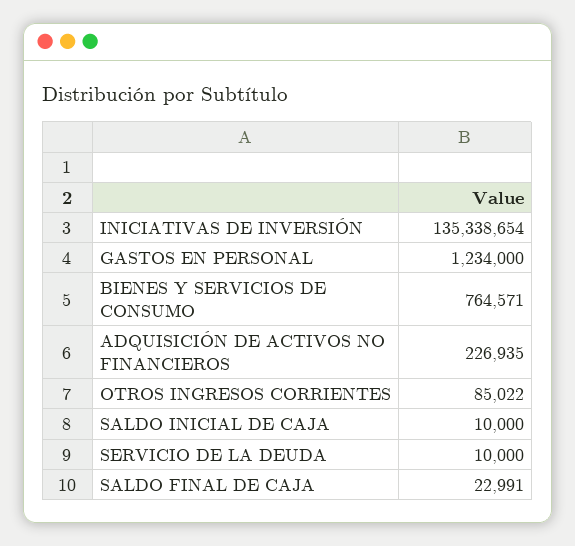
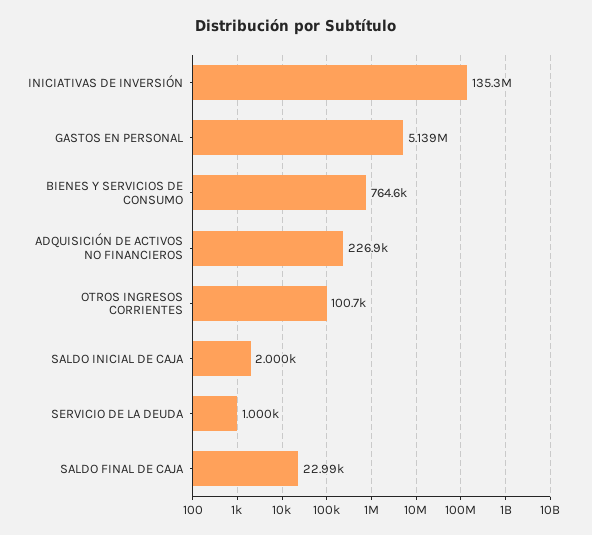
GASTOS EN PERSONAL: 1234000 -> 5139000
OTROS INGRESOS CORRIENTES: 85022 -> 100700
SALDO INICIAL DE CAJA: 10000 -> 2000
SERVICIO DE LA DEUDA: 10000 -> 1000

